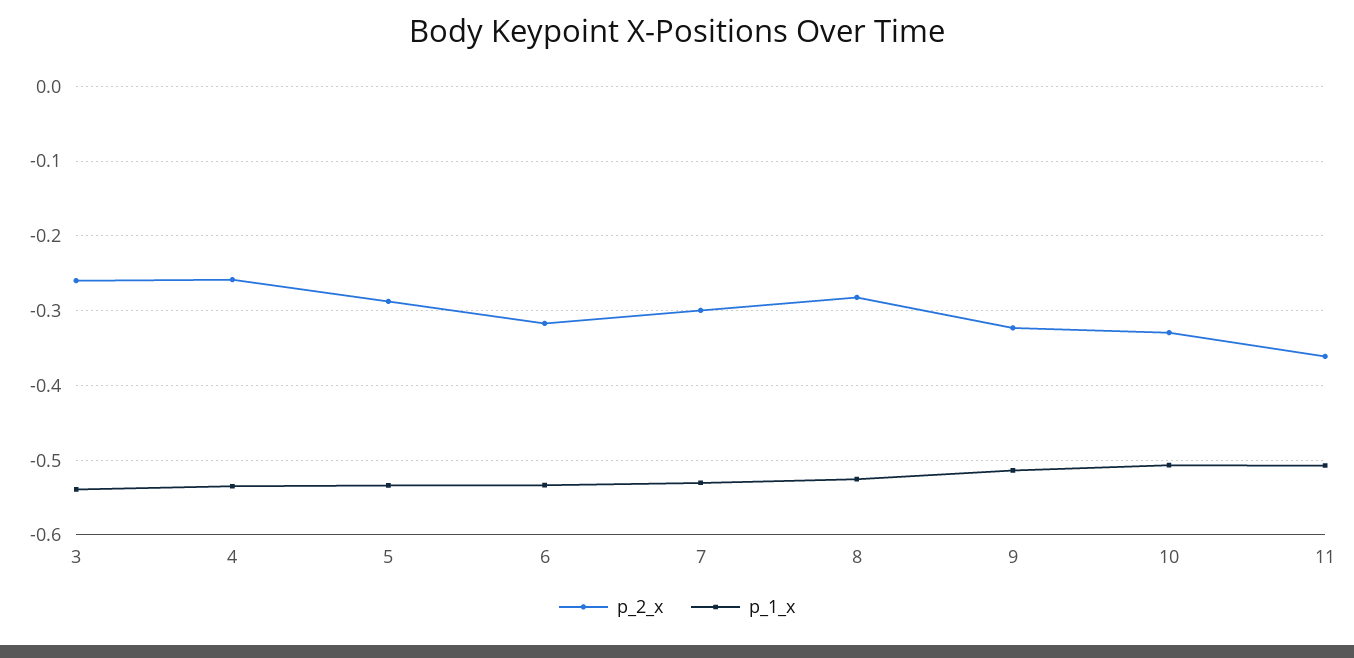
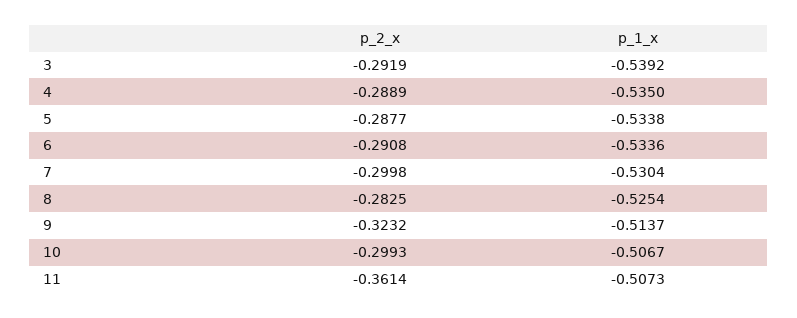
p_2_x, 3: -0.26 -> -0.2919
p_2_x, 4: -0.26 -> -0.2889
p_2_x, 6: -0.32 -> -0.2908
p_2_x, 10: -0.33 -> -0.2993

